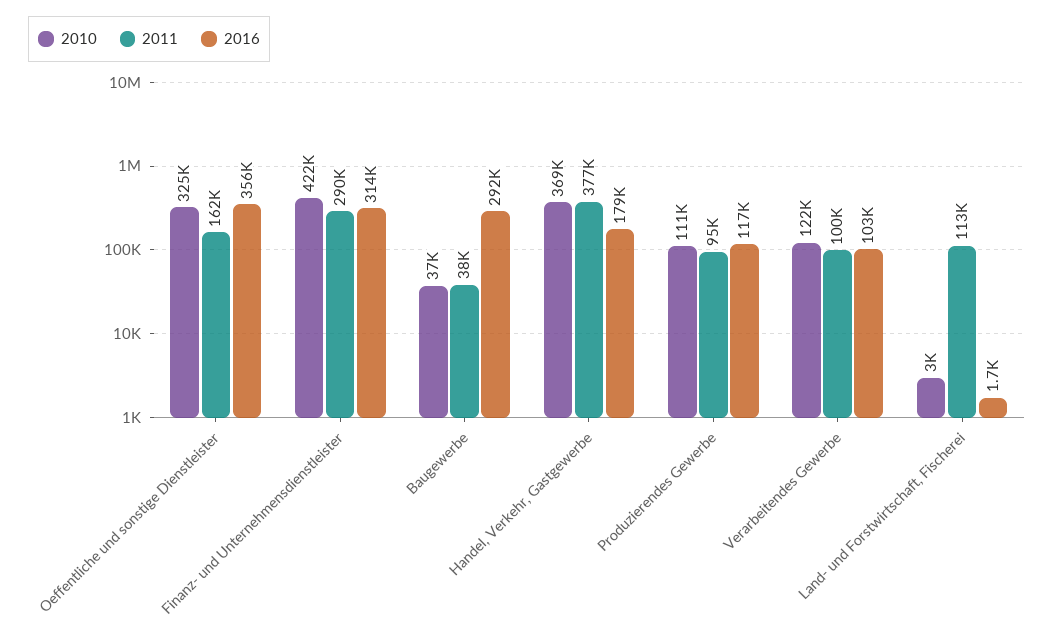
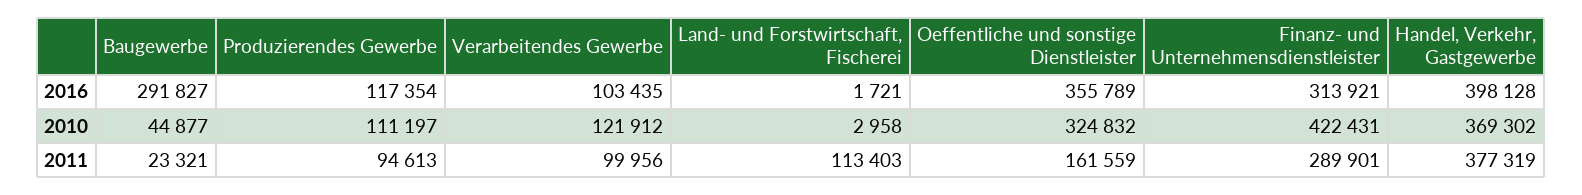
2010, Baugewerbe: 37000 -> 44877
2011, Baugewerbe: 38000 -> 23321
2016, Handel, Verkehr, Gastgewerbe: 179000 -> 398128

